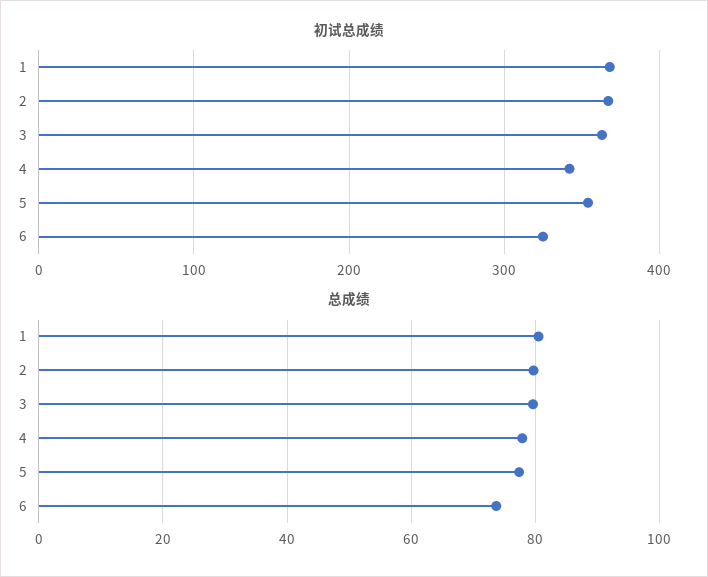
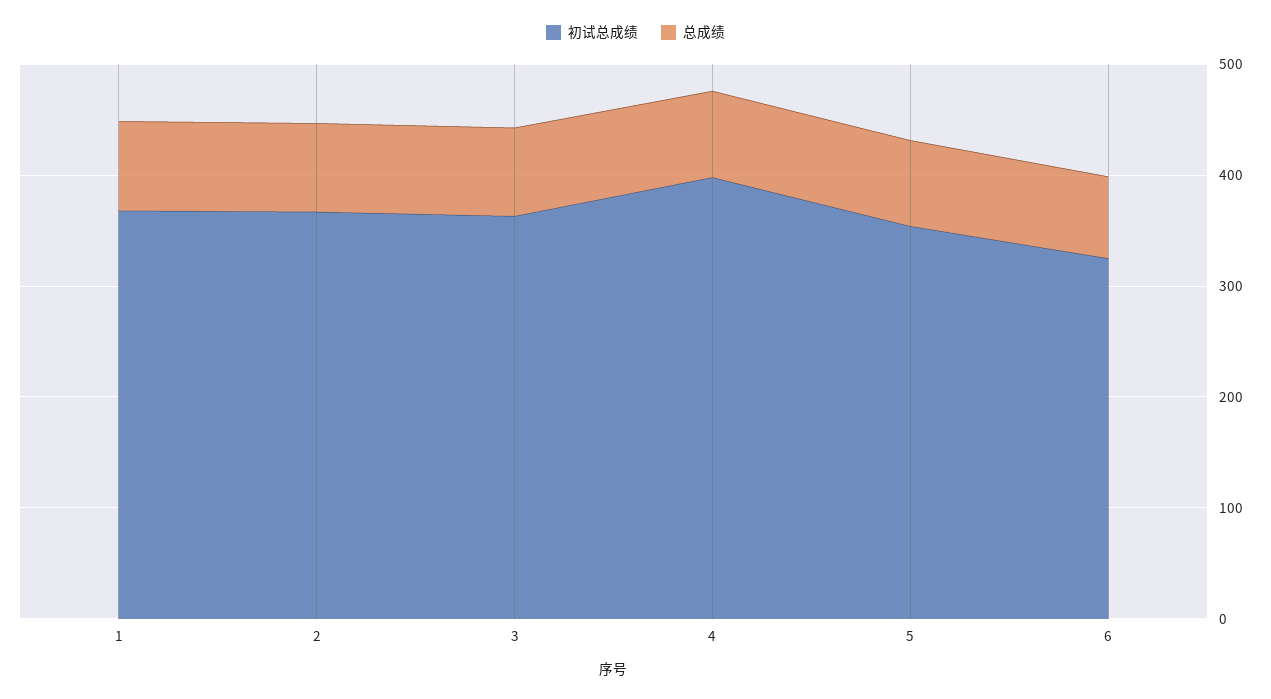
初试总成绩, 4: 340 -> 400

